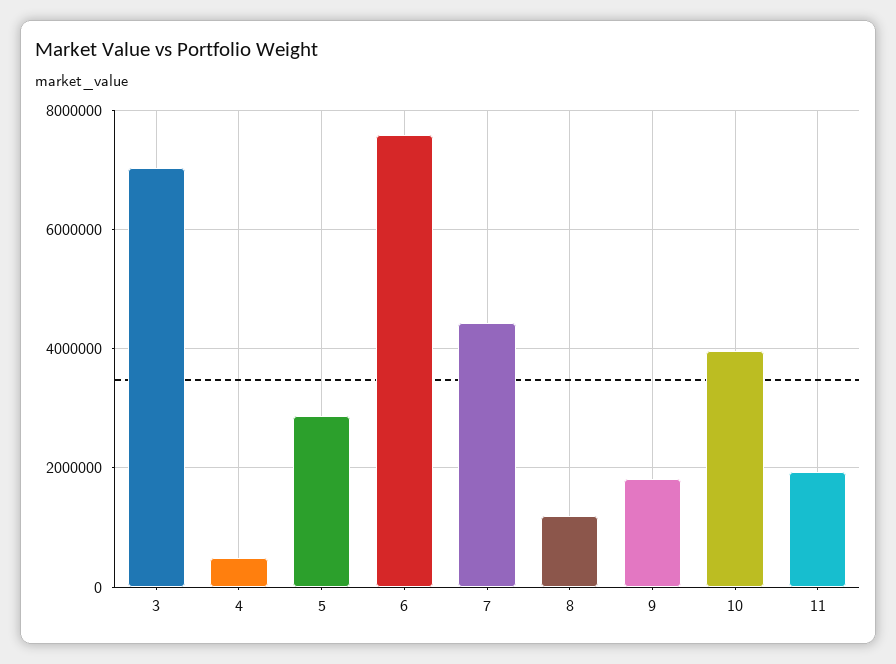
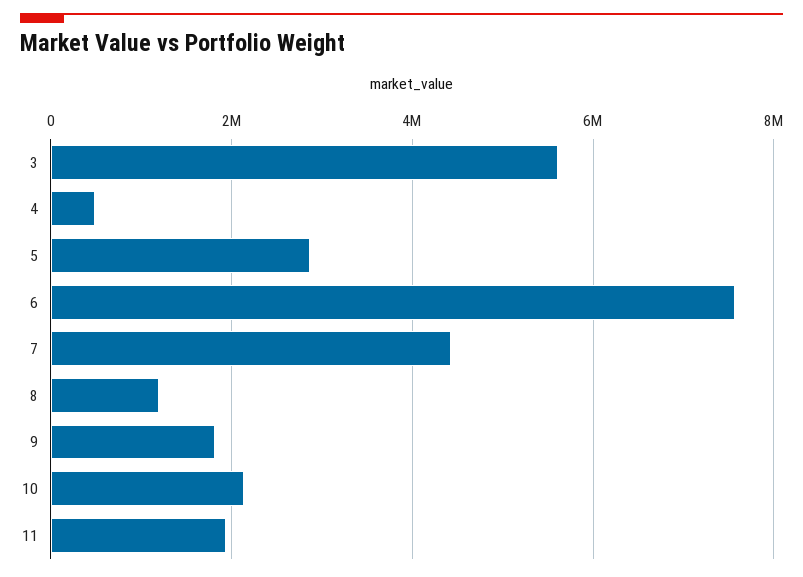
3: 7000000 -> 5600000
10: 4000000 -> 2200000

